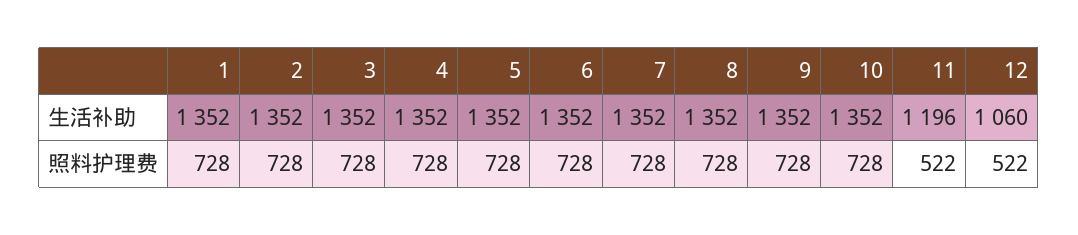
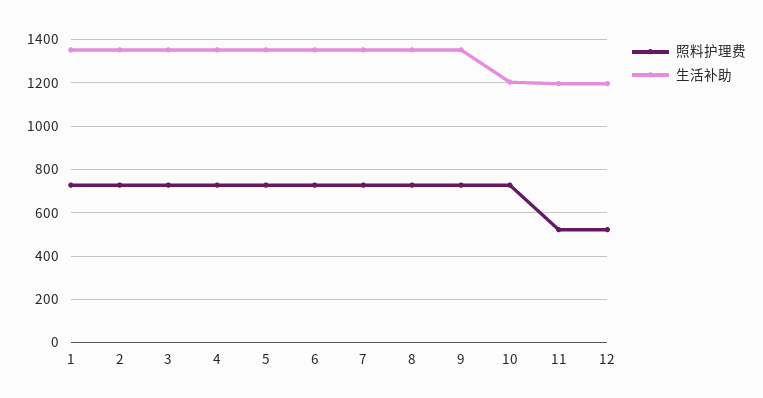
生活补助, 10: 1352 -> 1200
生活补助, 12: 1060 -> 1200

